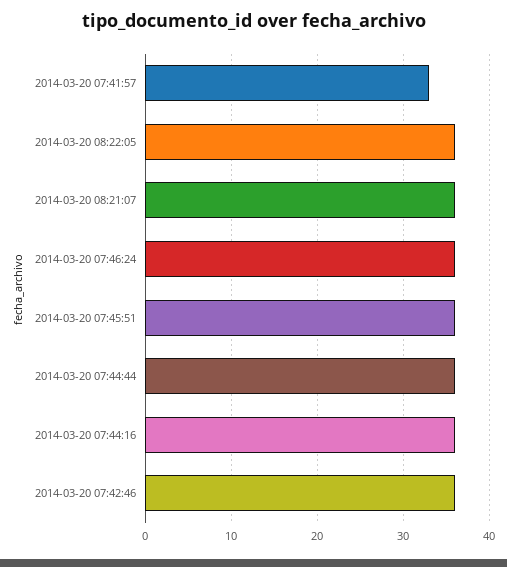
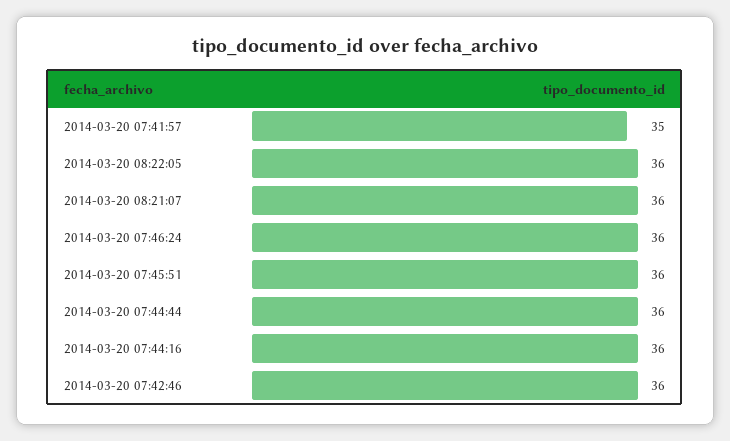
2014-03-20 07:41:57: 33 -> 35

